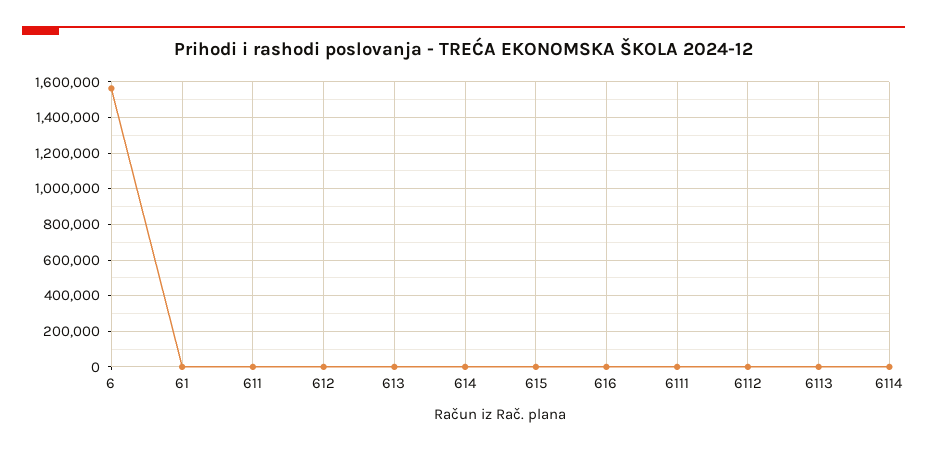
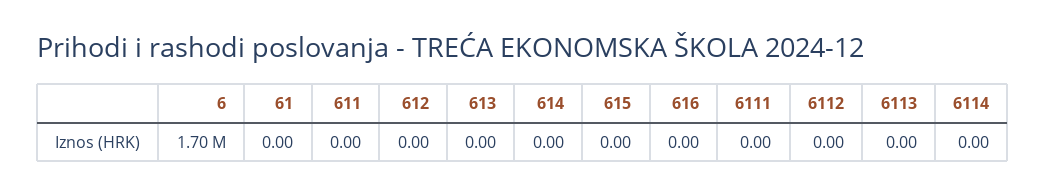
6: 1550000 -> 1700000

